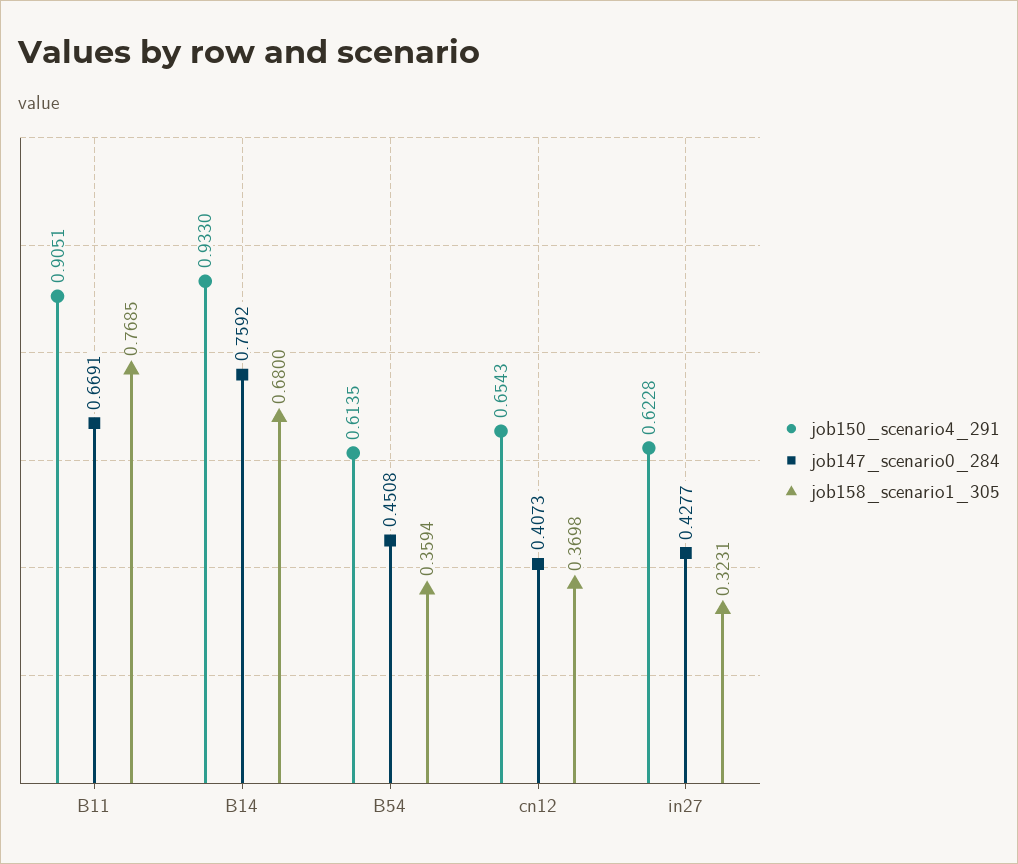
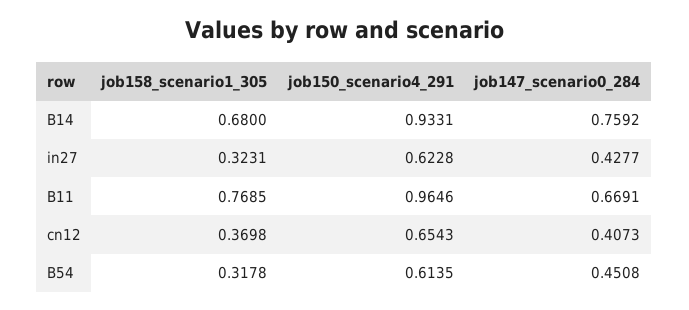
job150_scenario4_291, B11: 0.9051 -> 0.9646
job150_scenario4_291, B14: 0.933 -> 0.9331
job158_scenario1_305, B54: 0.3594 -> 0.3178

